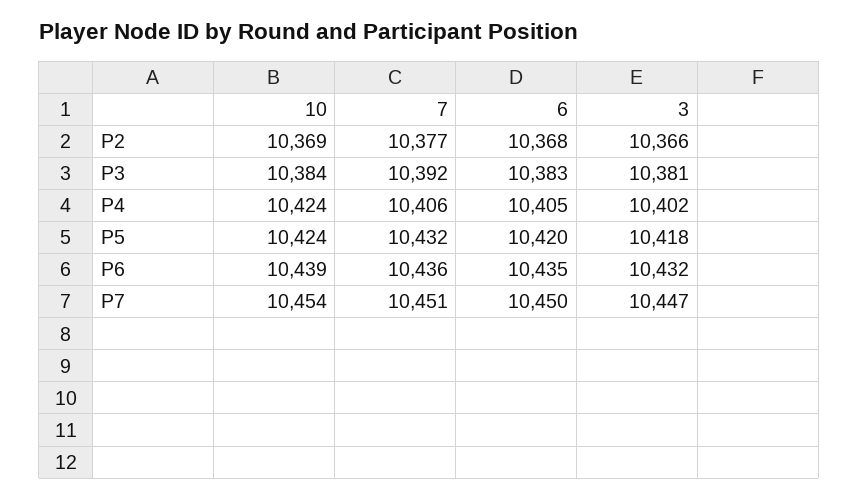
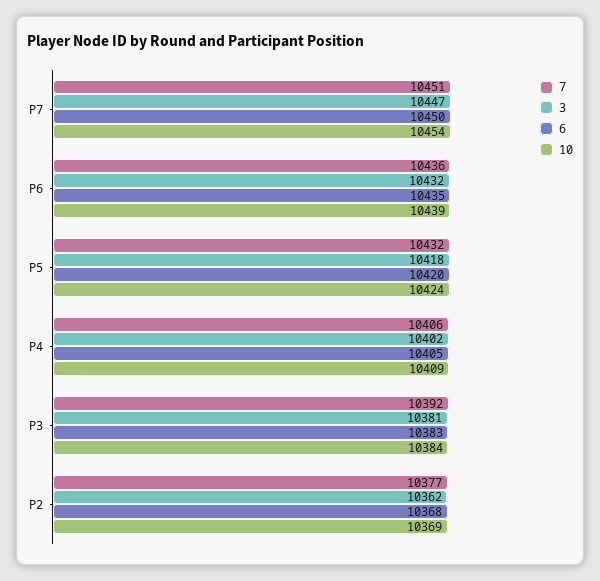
3, P2: 10366 -> 10362
10, P4: 10424 -> 10409

